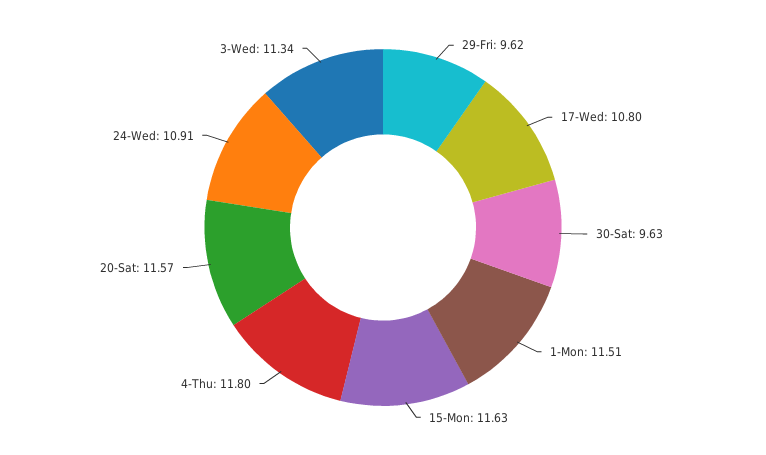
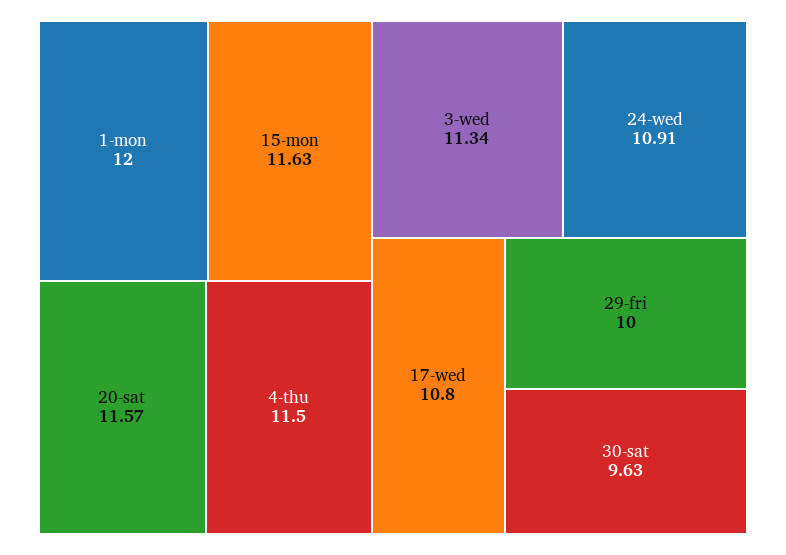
29-Fri: 9.62 -> 10
1-Mon: 11.51 -> 12
4-Thu: 11.8 -> 11.5

